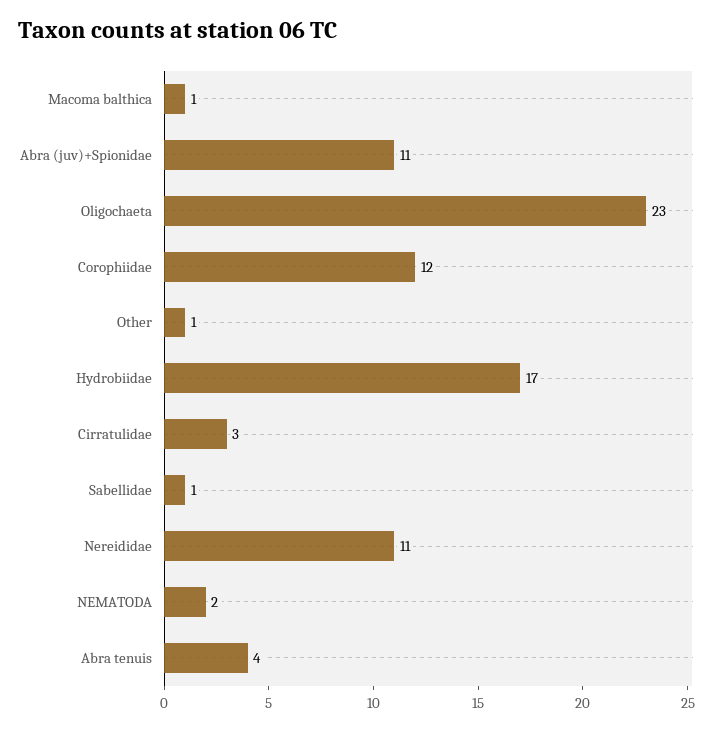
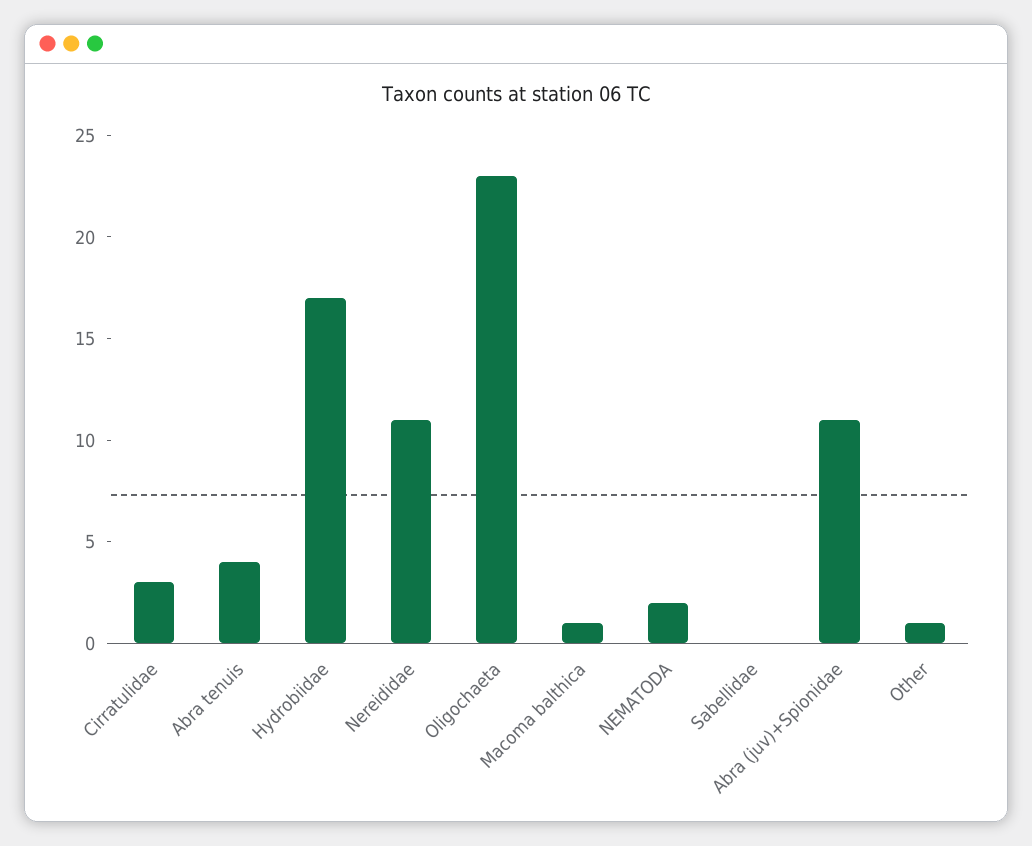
Corophiidae: 12 -> none
Sabellidae: 1 -> 0

